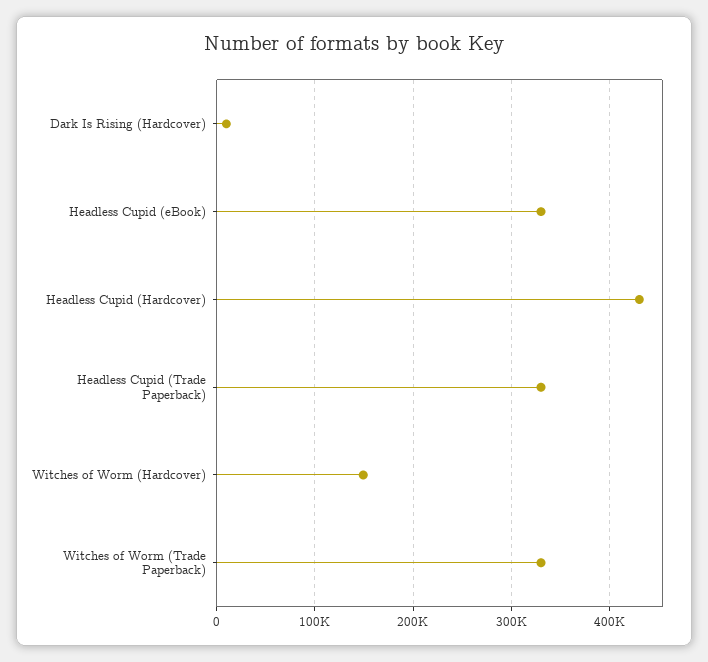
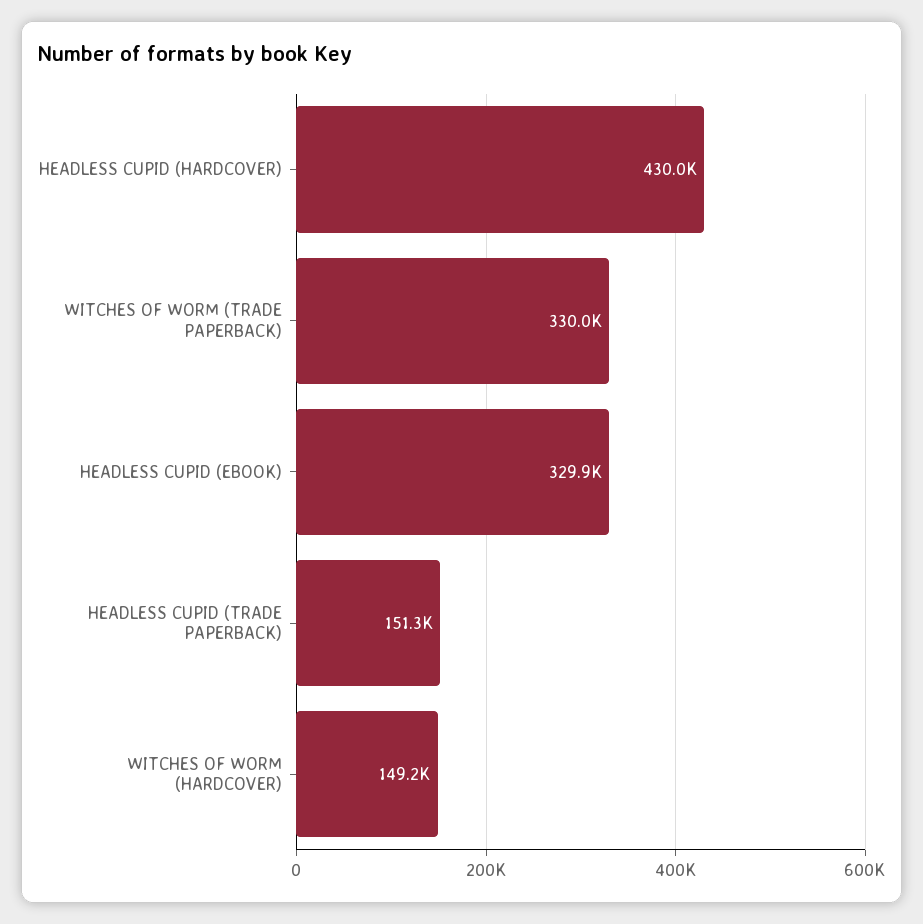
Dark Is Rising (Hardcover): 10000 -> none
Headless Cupid (Trade Paperback): 330000 -> 151300

